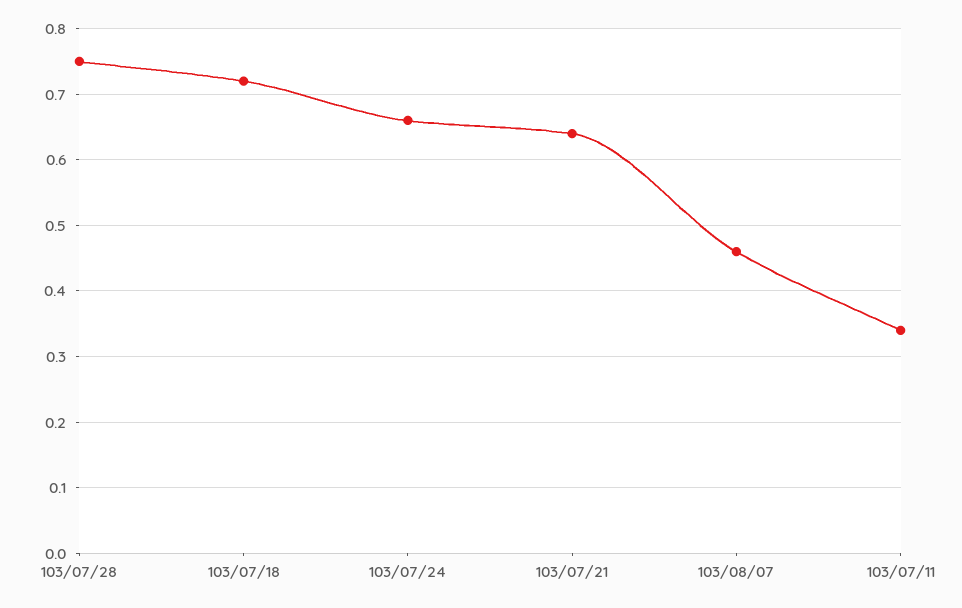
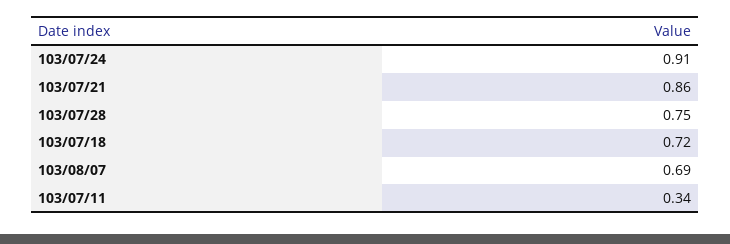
103/07/24: 0.66 -> 0.91
103/07/21: 0.64 -> 0.86
103/08/07: 0.46 -> 0.69

